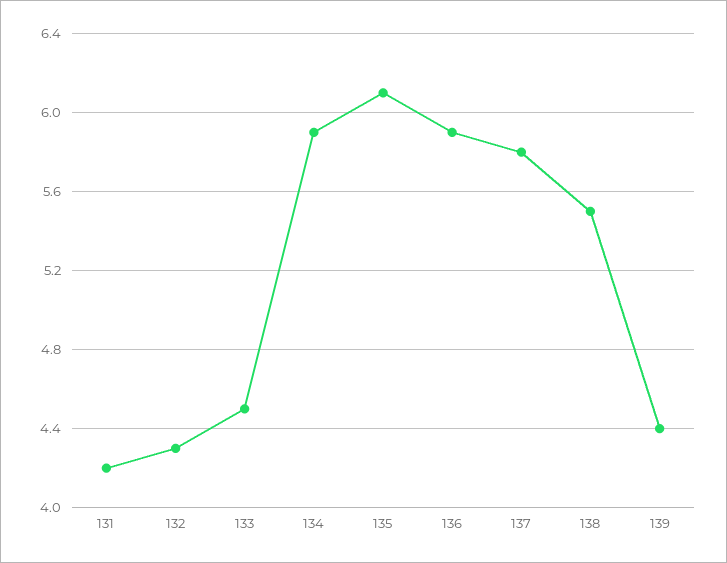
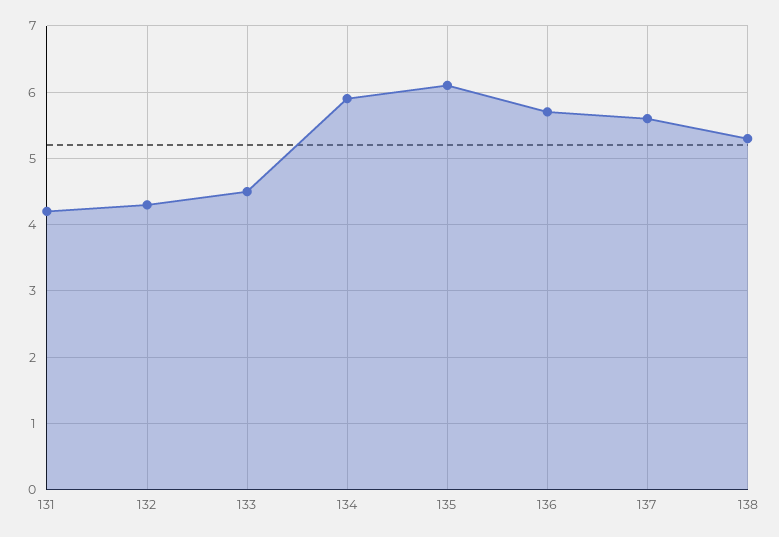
136: 5.9 -> 5.7
137: 5.8 -> 5.6
138: 5.5 -> 5.3
139: 4.4 -> none

